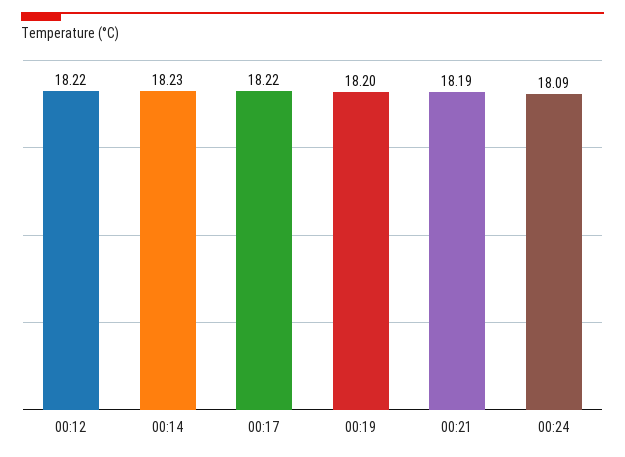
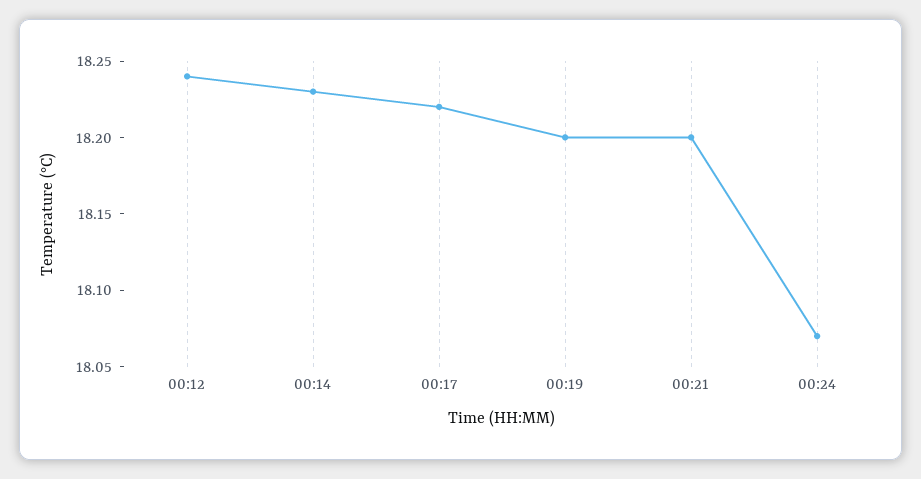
00:12: 18.22 -> 18.24
00:21: 18.19 -> 18.2
00:24: 18.09 -> 18.07

